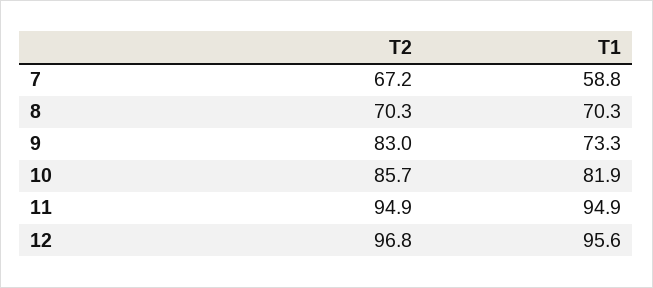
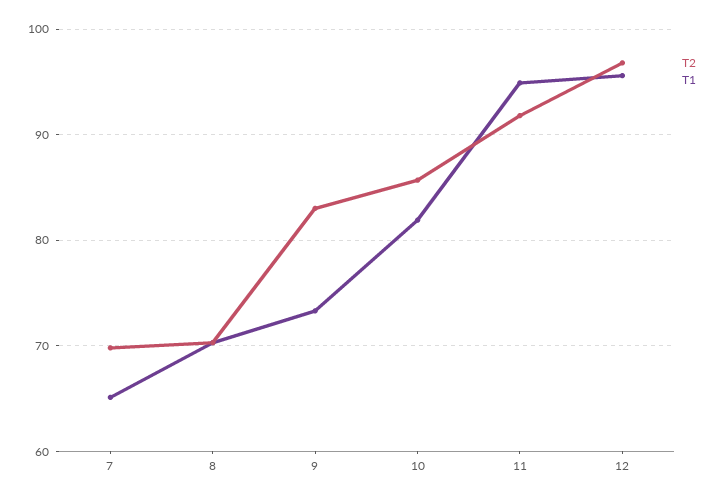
T2, 7: 67.2 -> 70
T1, 7: 58.8 -> 65
T2, 11: 94.9 -> 92

